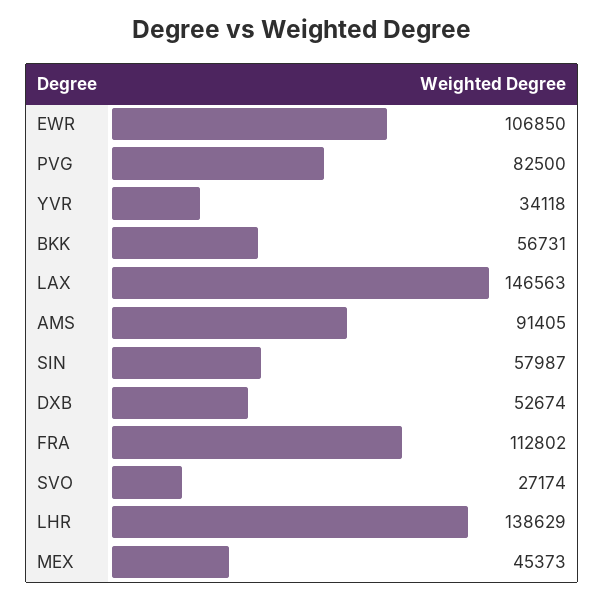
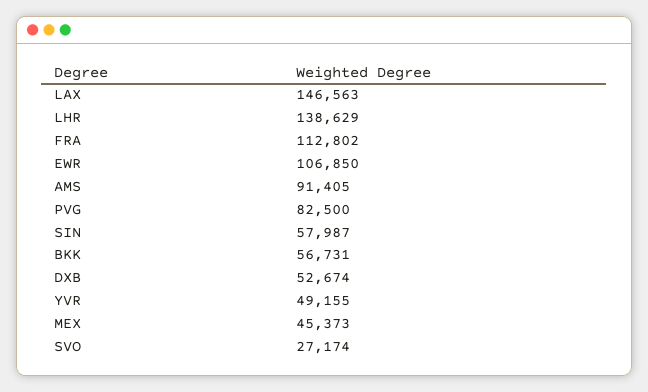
YVR: 34118 -> 49155

